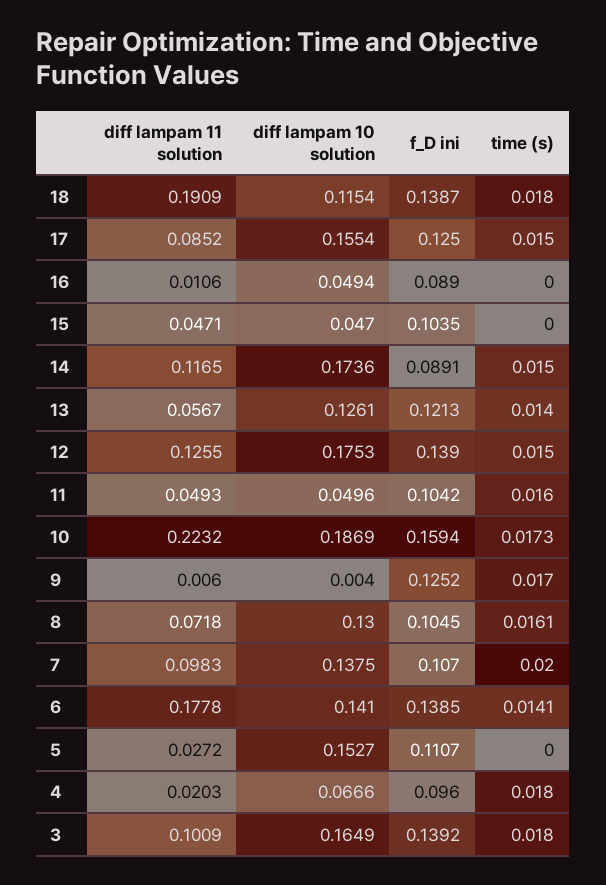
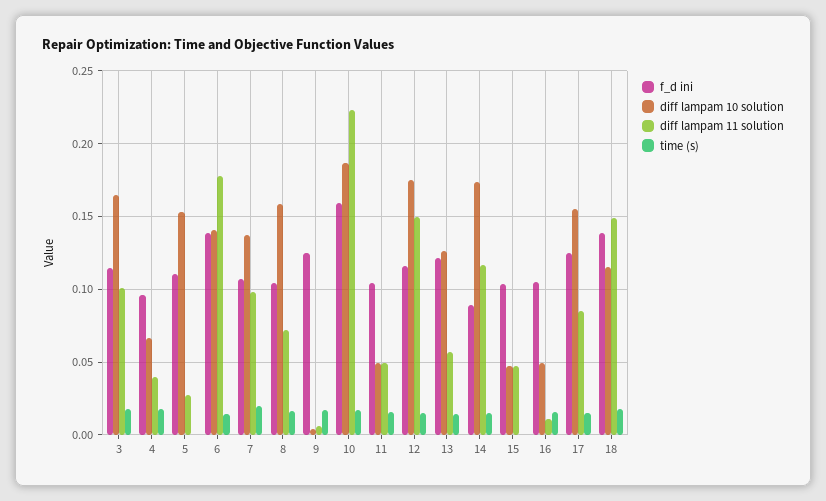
diff lampam 11 solution, 18: 0.1909 -> 0.15
f_D ini, 16: 0.089 -> 0.105
time (s), 16: 0 -> 0.015
diff lampam 11 solution, 12: 0.1255 -> 0.15
f_D ini, 12: 0.139 -> 0.115
diff lampam 10 solution, 8: 0.13 -> 0.16
diff lampam 11 solution, 4: 0.0203 -> 0.04
f_D ini, 3: 0.1392 -> 0.115

